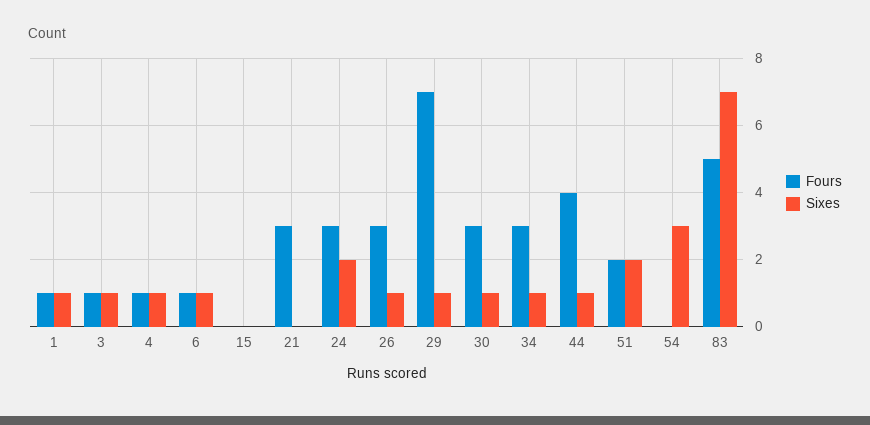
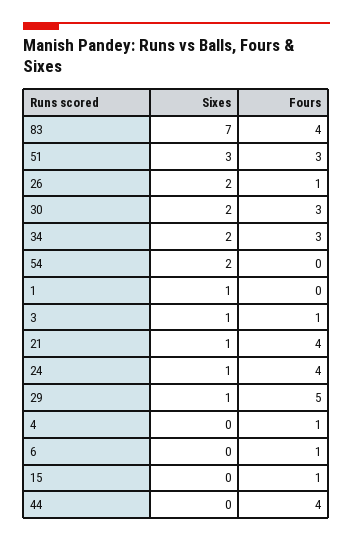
Fours, 1: 1 -> 0
Sixes, 4: 1 -> 0
Sixes, 6: 1 -> 0
Fours, 15: 0 -> 1
Fours, 21: 3 -> 4
Sixes, 21: 0 -> 1
Fours, 24: 3 -> 4
Sixes, 24: 2 -> 1
Fours, 26: 3 -> 1
Sixes, 26: 1 -> 2
Fours, 29: 7 -> 5
Sixes, 30: 1 -> 2
Sixes, 34: 1 -> 2
Sixes, 44: 1 -> 0
Fours, 51: 2 -> 3
Sixes, 51: 2 -> 3
Sixes, 54: 3 -> 2
Fours, 83: 5 -> 4

